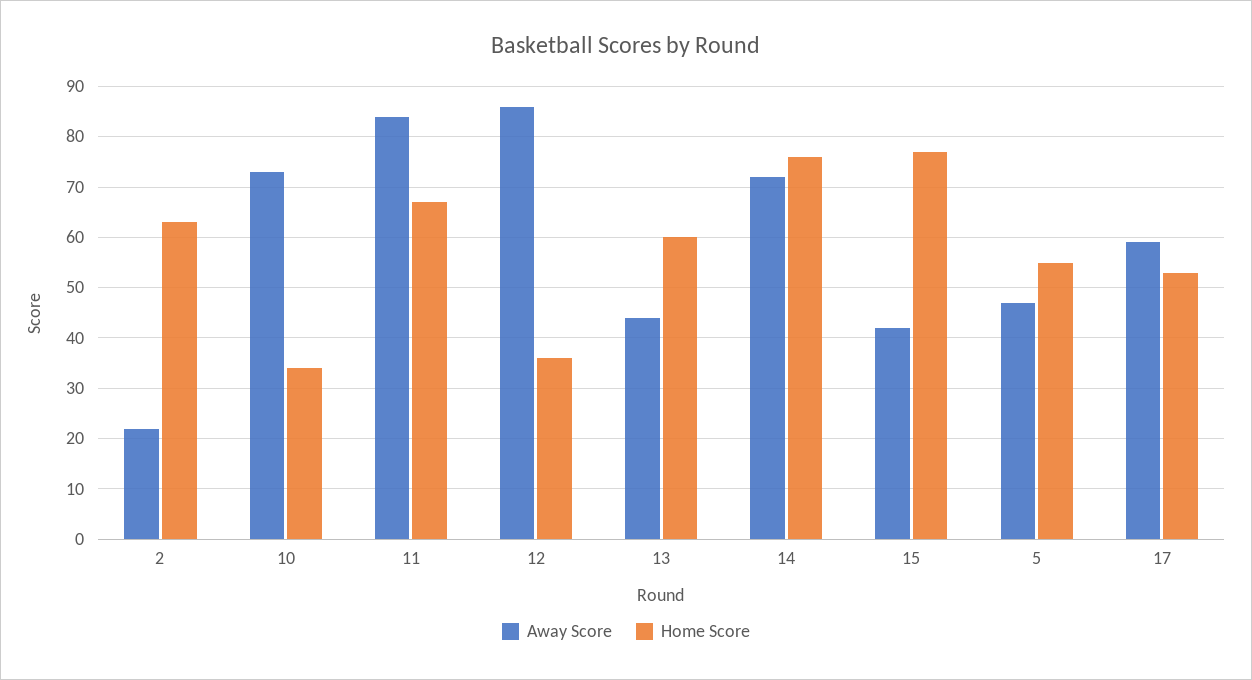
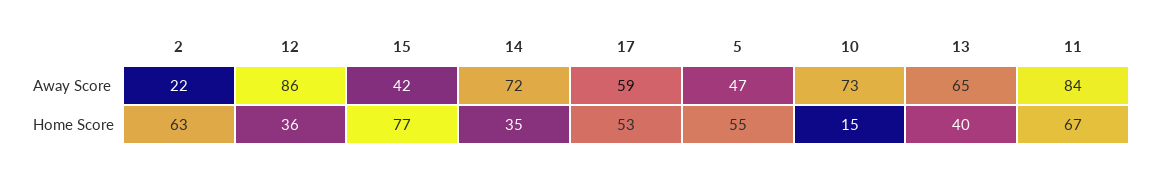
Home Score, 10: 35 -> 15
Away Score, 13: 45 -> 65
Home Score, 13: 60 -> 40
Home Score, 14: 75 -> 35

